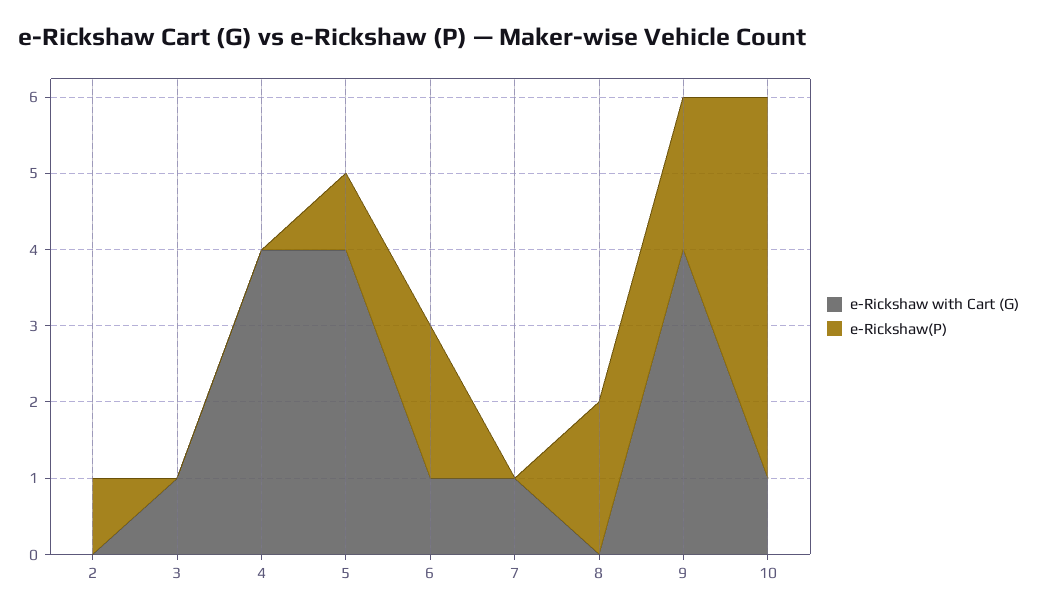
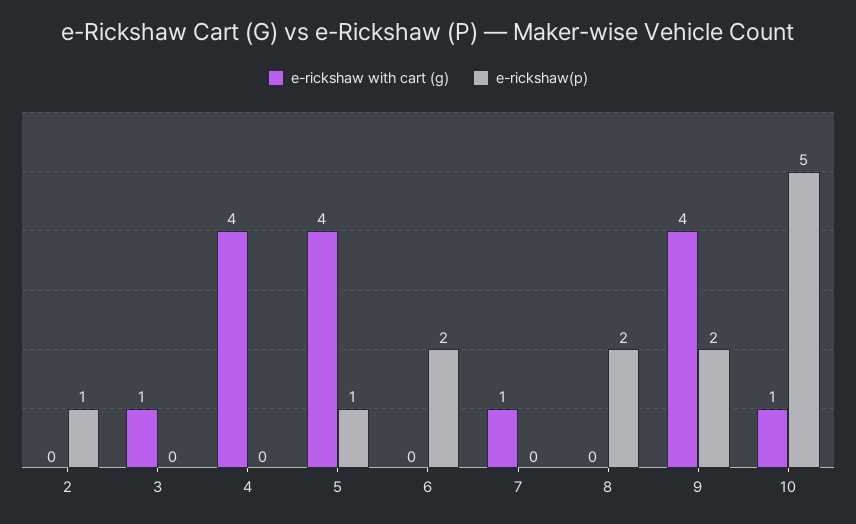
e-Rickshaw with Cart (G), 6: 1 -> 0

